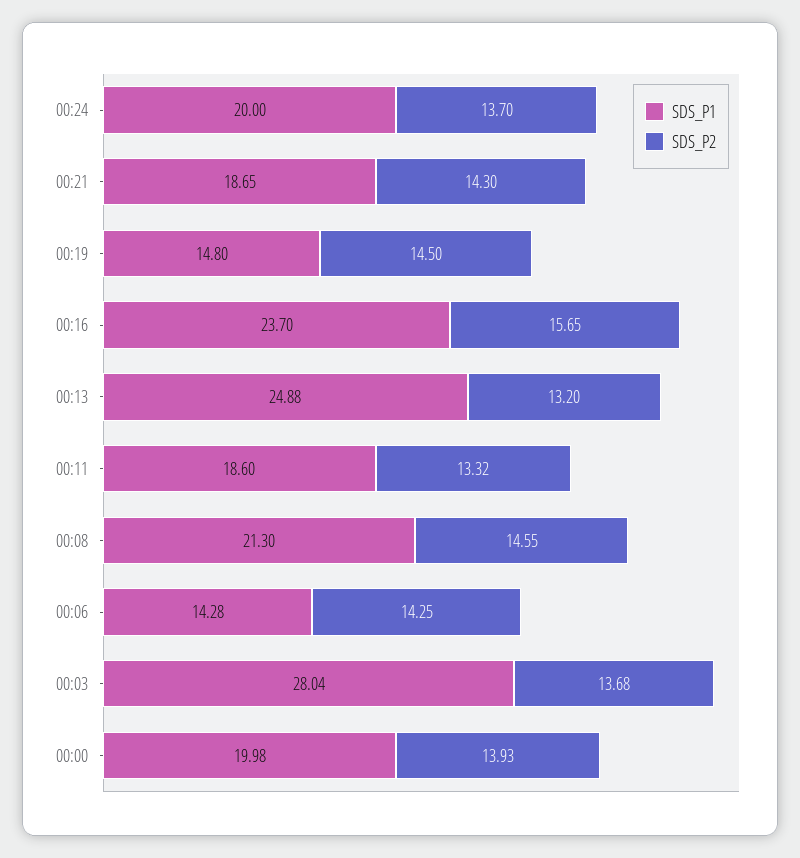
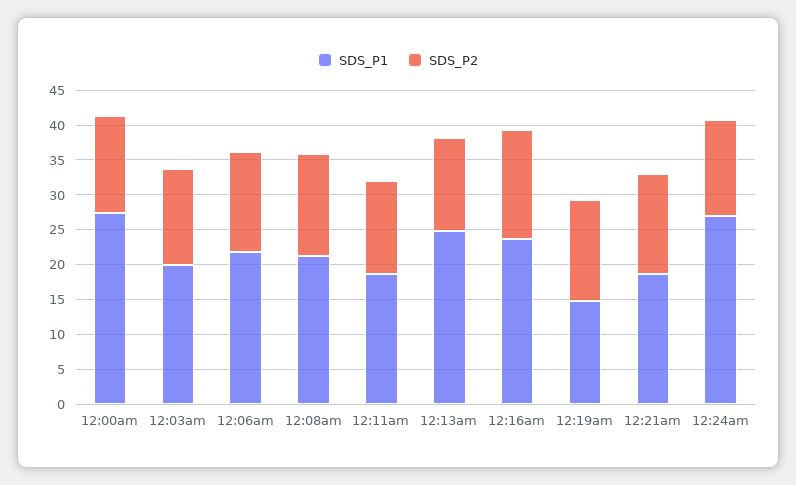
SDS_P1, 00:24: 20 -> 27.5
SDS_P1, 00:06: 14.28 -> 22.5
SDS_P1, 00:03: 28.04 -> 20
SDS_P1, 00:00: 19.98 -> 27.5

